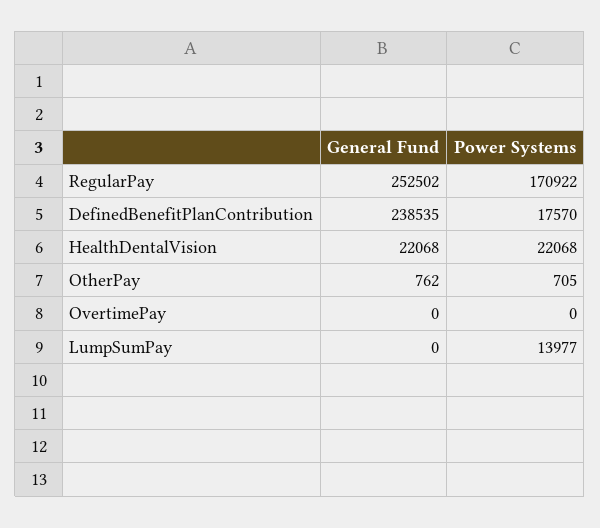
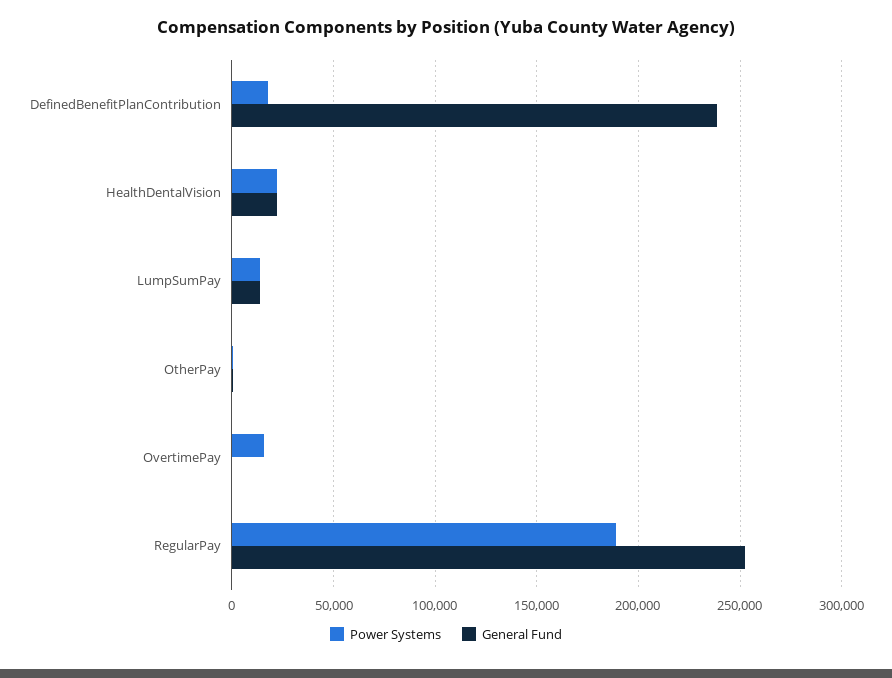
Power Systems, RegularPay: 170922 -> 190000
Power Systems, OvertimePay: 0 -> 15000
General Fund, LumpSumPay: 0 -> 15000

